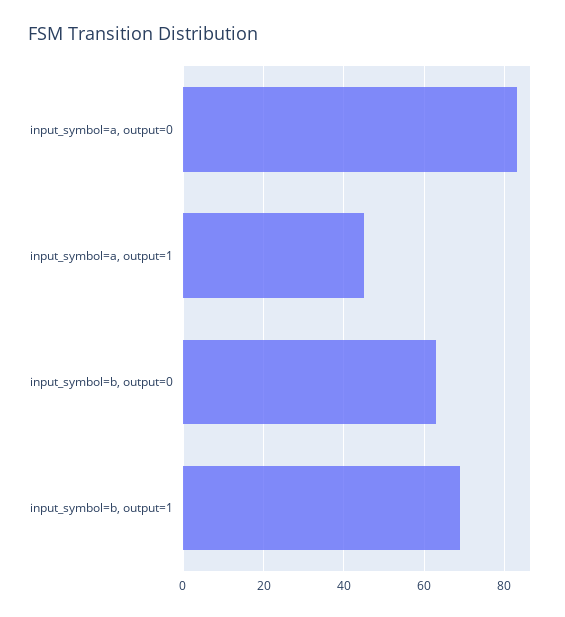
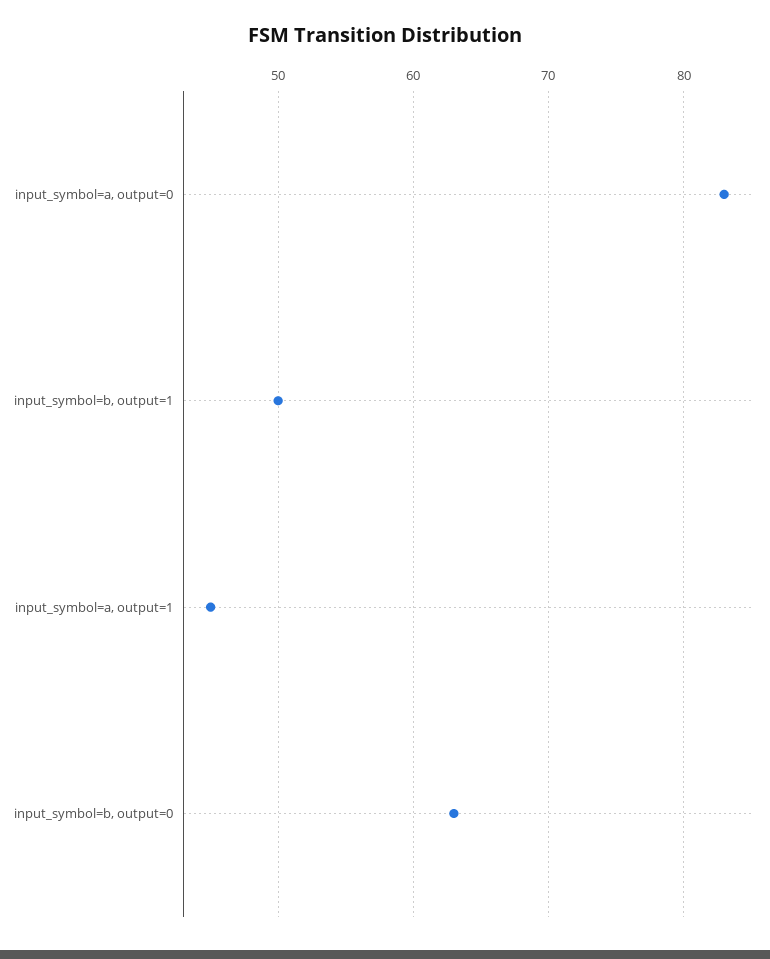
input_symbol=b, output=1: 70 -> 50

